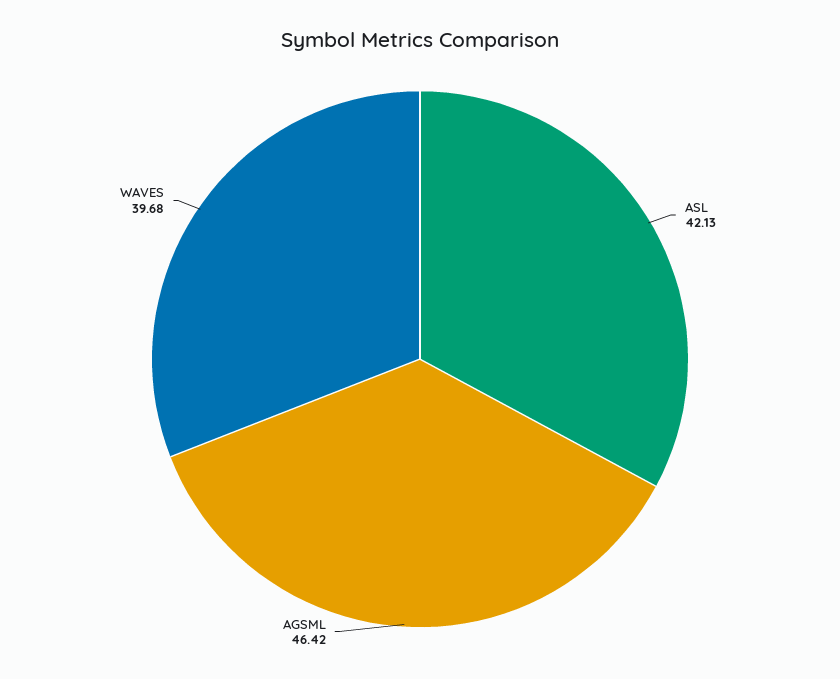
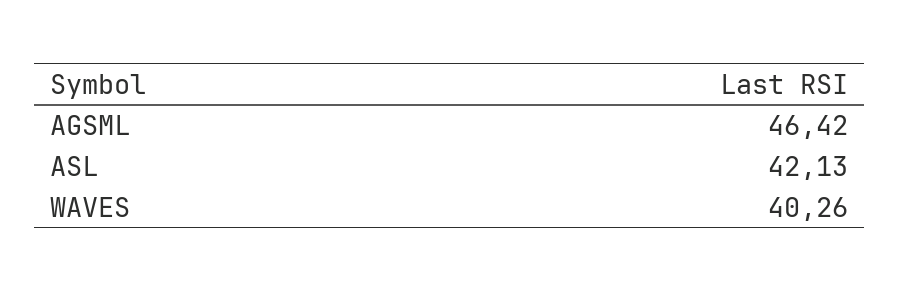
WAVES: 39.68 -> 40.26

